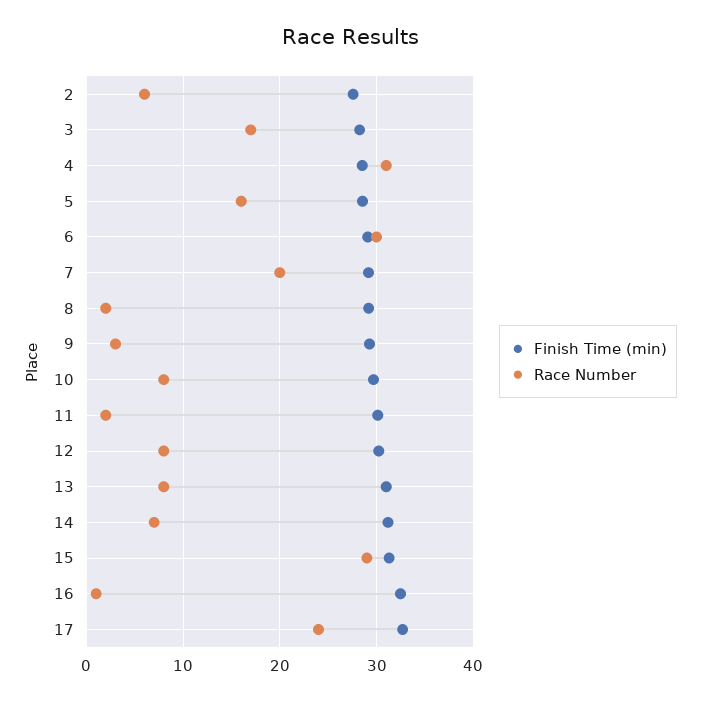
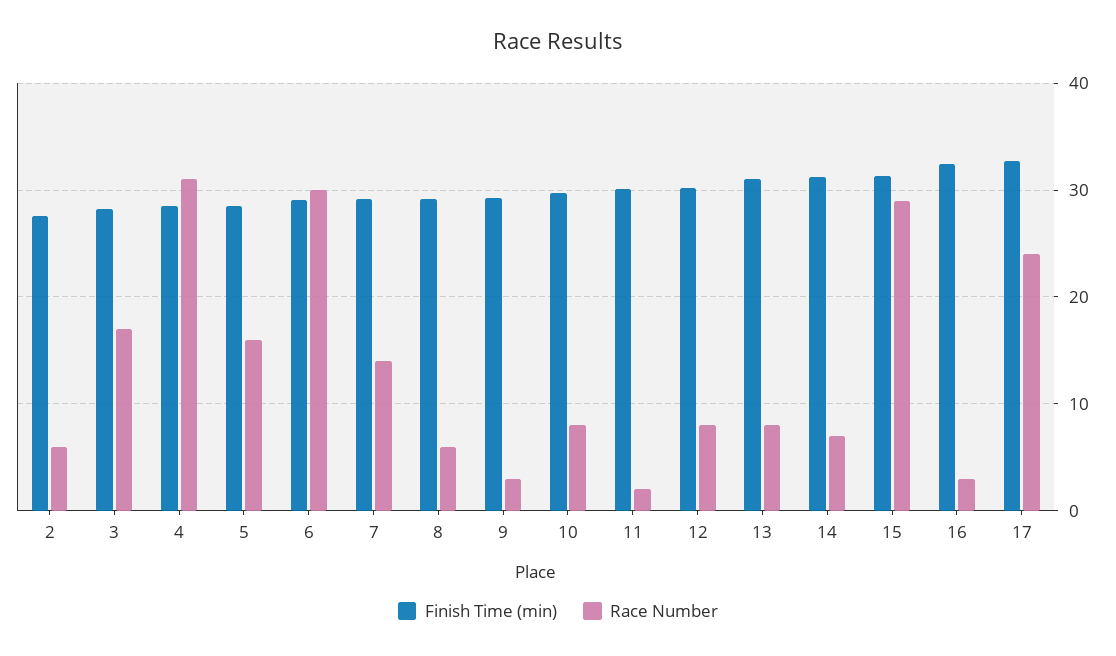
Race Number, 7: 20 -> 14
Race Number, 8: 2 -> 6
Race Number, 16: 1 -> 3

